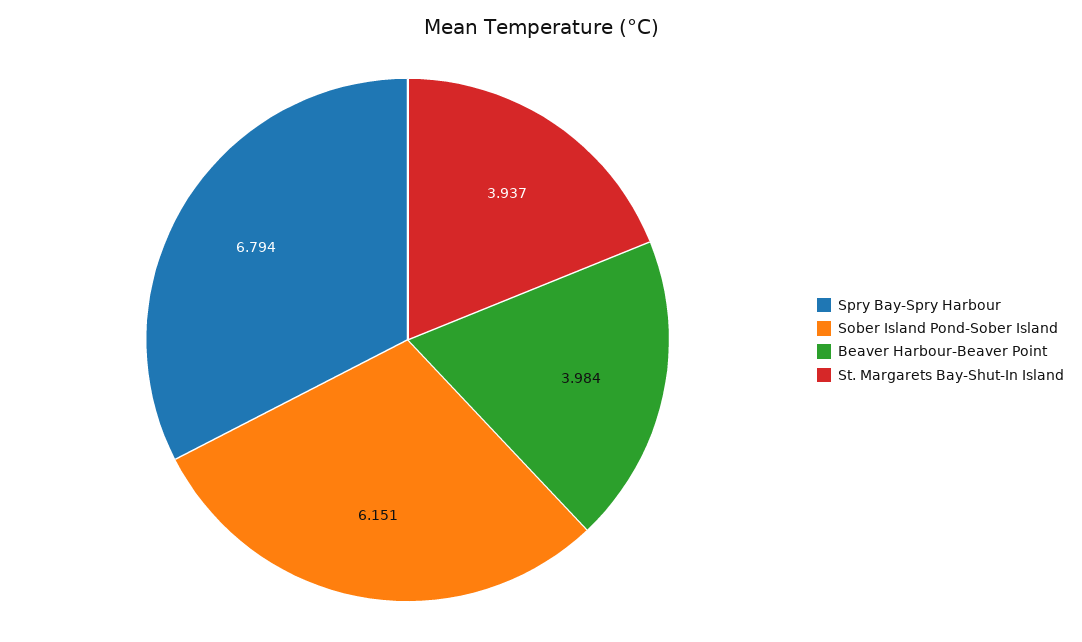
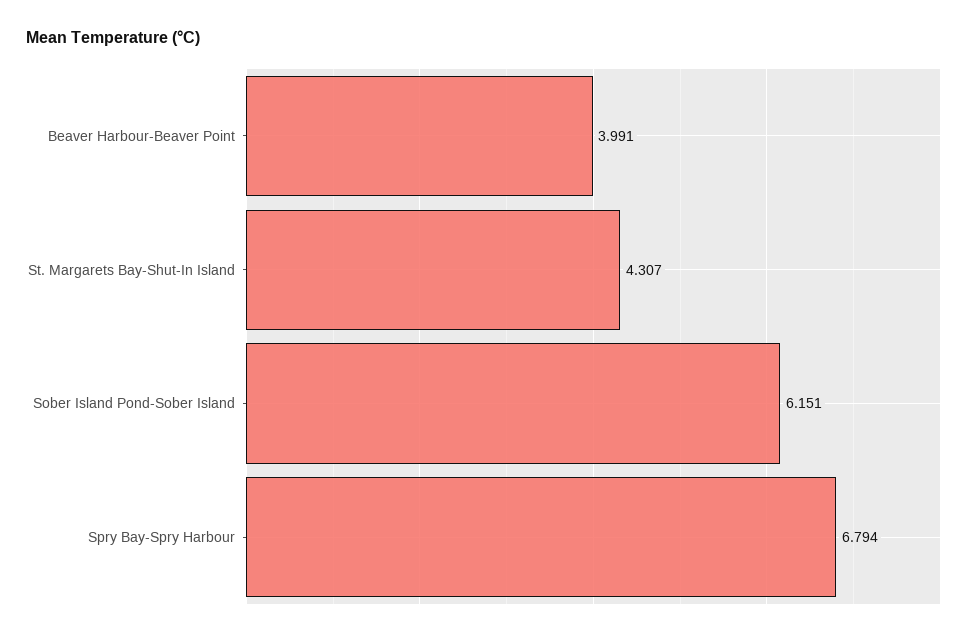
Beaver Harbour-Beaver Point: 3.984 -> 3.991
St. Margarets Bay-Shut-In Island: 3.937 -> 4.307

